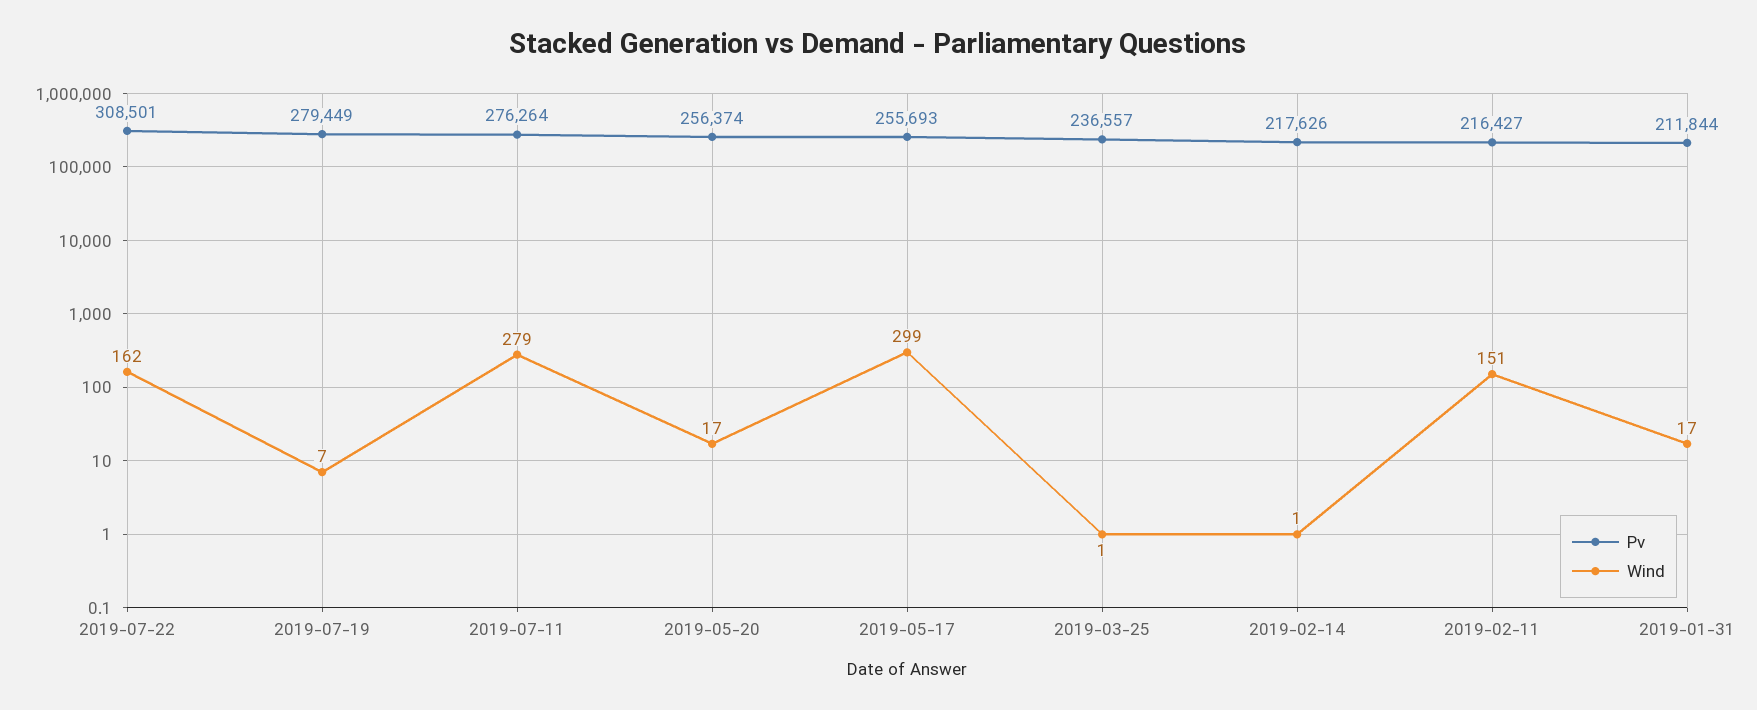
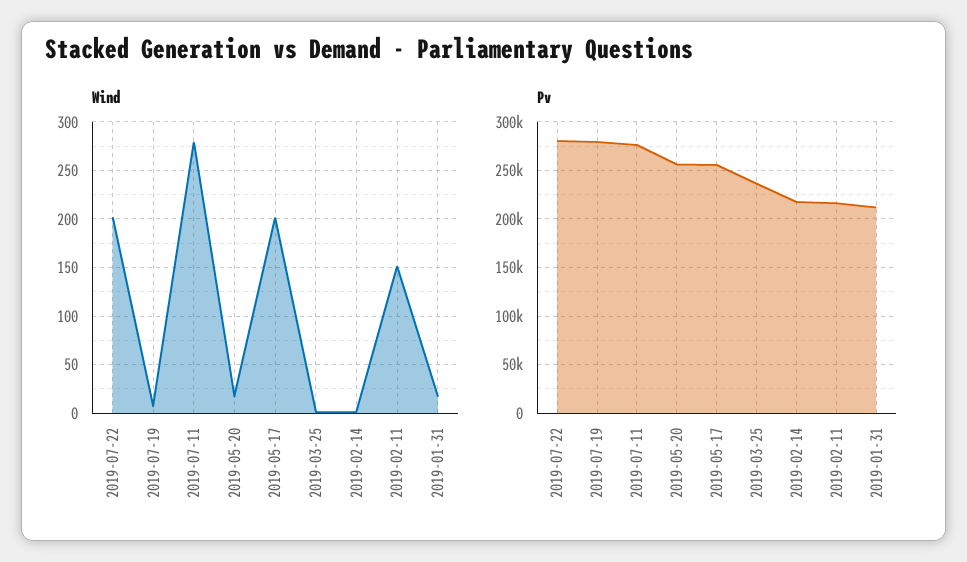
Pv, 2019-07-22: 308501 -> 280000
Wind, 2019-07-22: 162 -> 200
Wind, 2019-05-17: 299 -> 200

